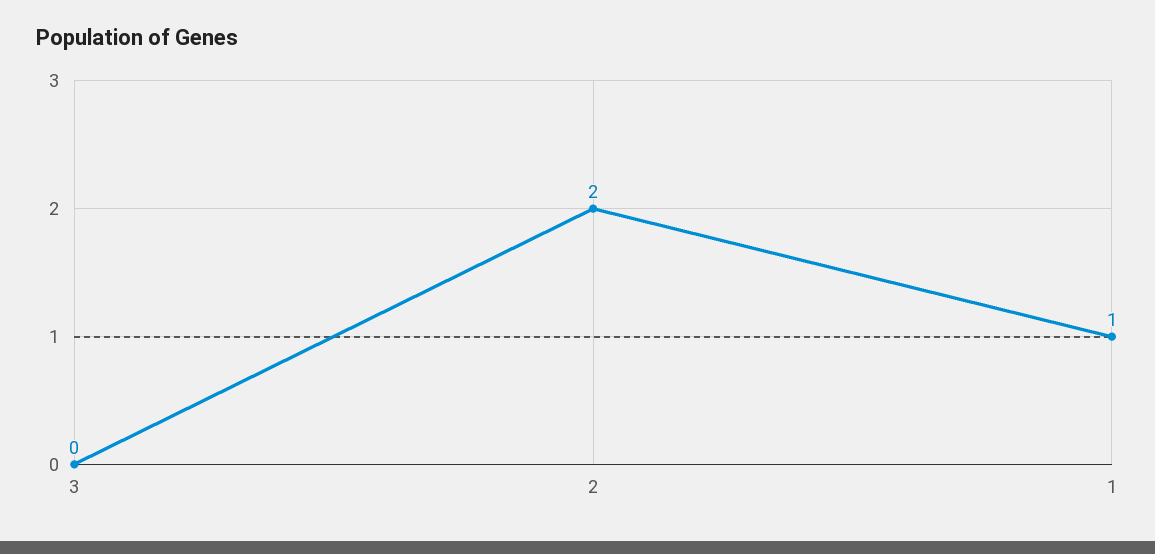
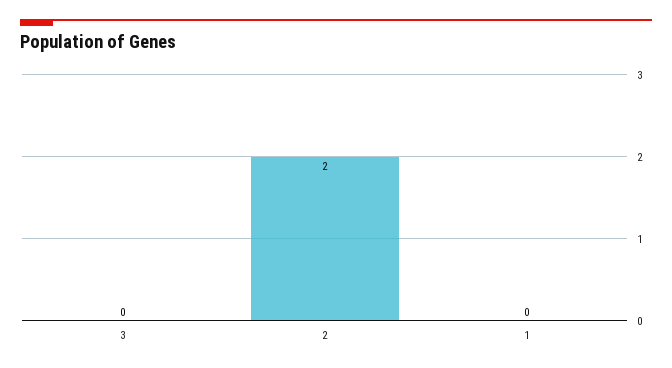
1: 1 -> 0

